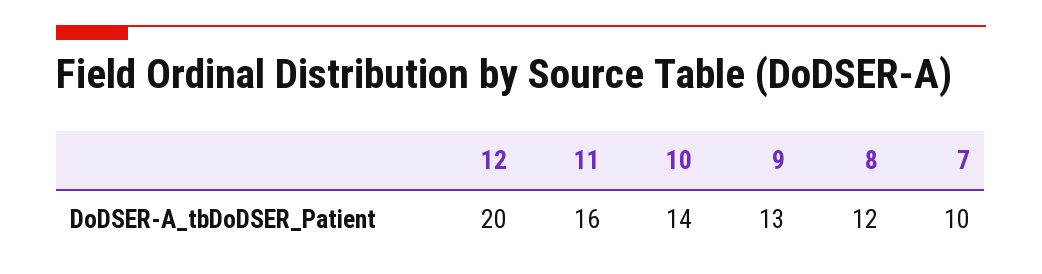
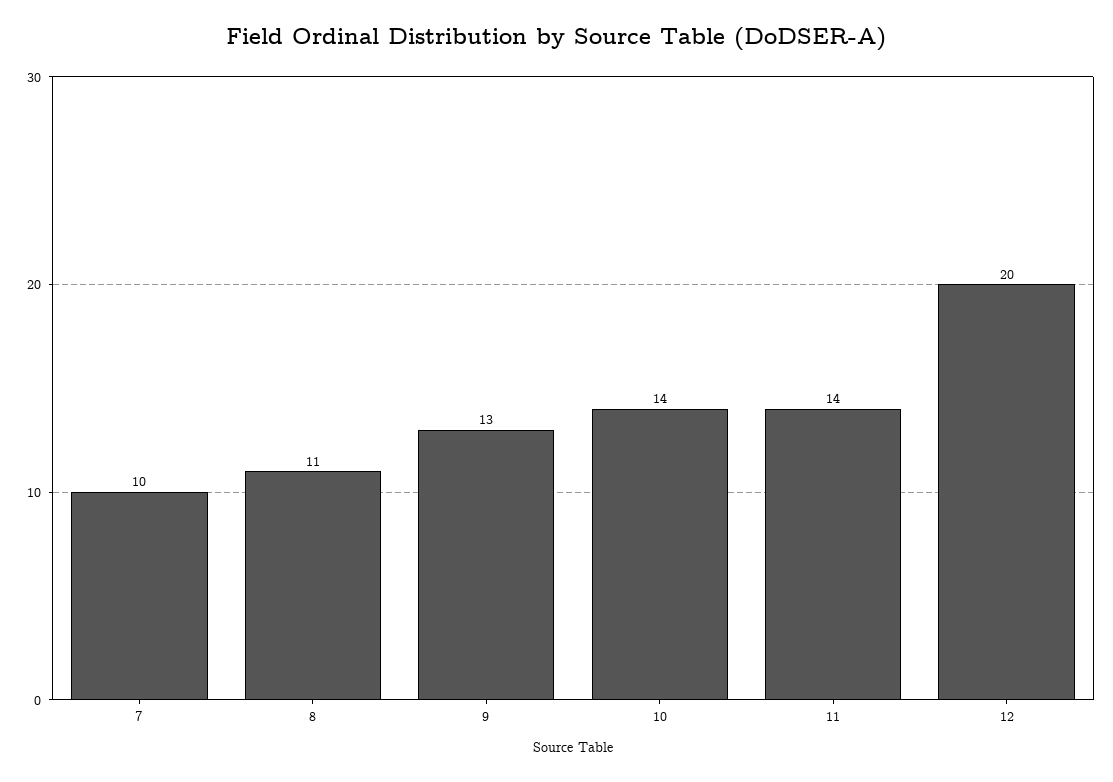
11: 16 -> 14
8: 12 -> 11

